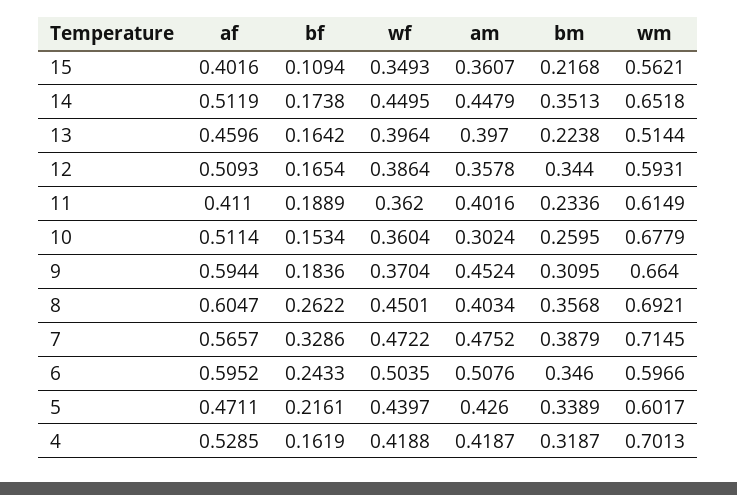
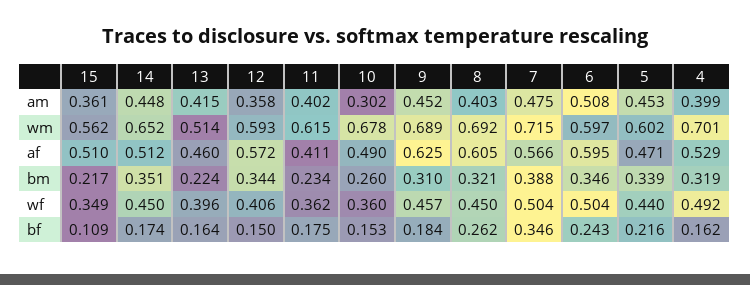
af, 15: 0.4016 -> 0.51
am, 13: 0.397 -> 0.415
af, 12: 0.5093 -> 0.572
bf, 12: 0.1654 -> 0.15
wf, 12: 0.3864 -> 0.406
bf, 11: 0.1889 -> 0.175
af, 10: 0.5114 -> 0.49
af, 9: 0.5944 -> 0.625
wf, 9: 0.3704 -> 0.457
wm, 9: 0.664 -> 0.689
bm, 8: 0.3568 -> 0.321
bf, 7: 0.3286 -> 0.346
wf, 7: 0.4722 -> 0.504
am, 5: 0.426 -> 0.453
wf, 4: 0.4188 -> 0.492
am, 4: 0.4187 -> 0.399

